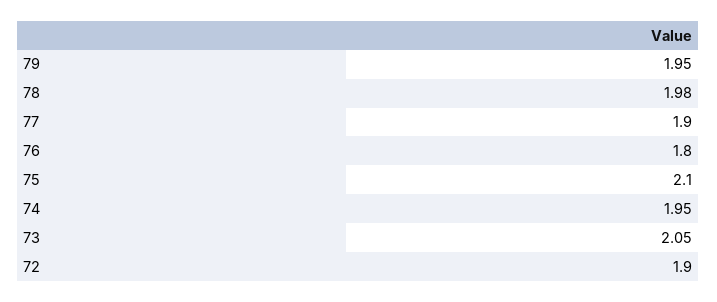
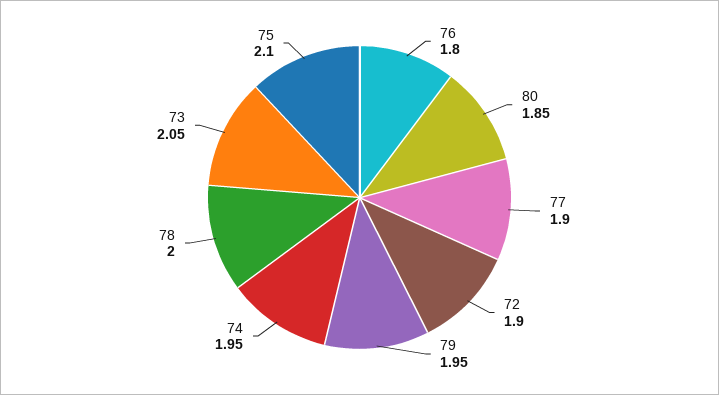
78: 1.98 -> 2
80: none -> 1.85

